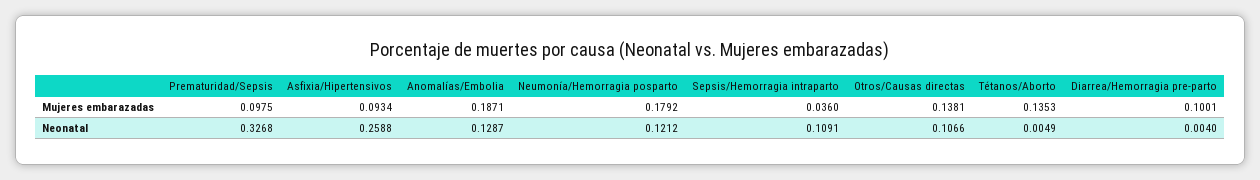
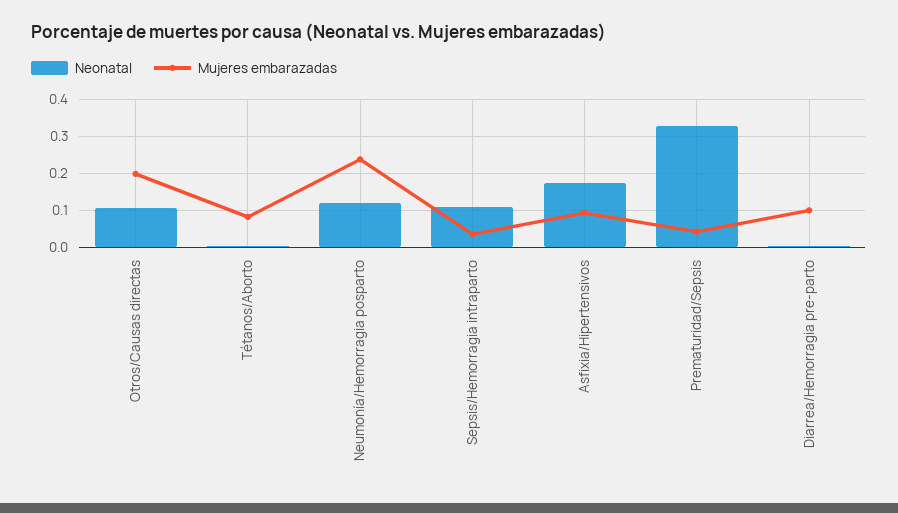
Mujeres embarazadas, Prematuridad/Sepsis: 0.0975 -> 0.04
Mujeres embarazadas, Anomalías/Embolia: 0.1871 -> none
Mujeres embarazadas, Neumonía/Hemorragia posparto: 0.1792 -> 0.24
Mujeres embarazadas, Otros/Causas directas: 0.1381 -> 0.2
Mujeres embarazadas, Tétanos/Aborto: 0.1353 -> 0.08
Neonatal, Asfixia/Hipertensivos: 0.2588 -> 0.18
Neonatal, Anomalías/Embolia: 0.1287 -> none

